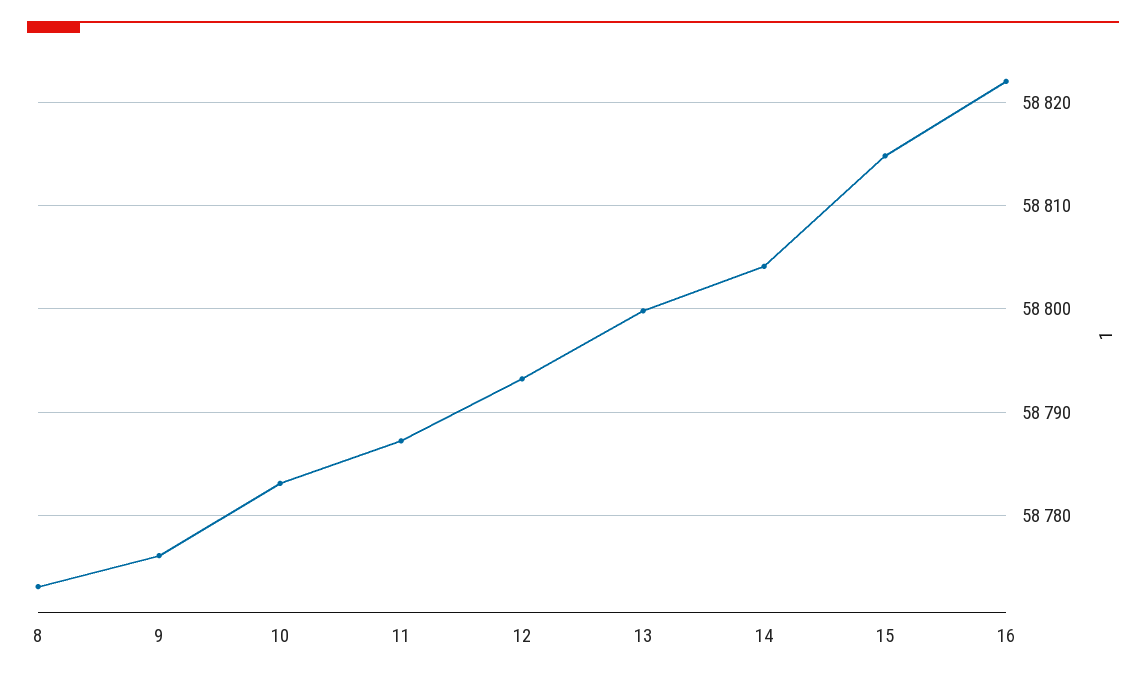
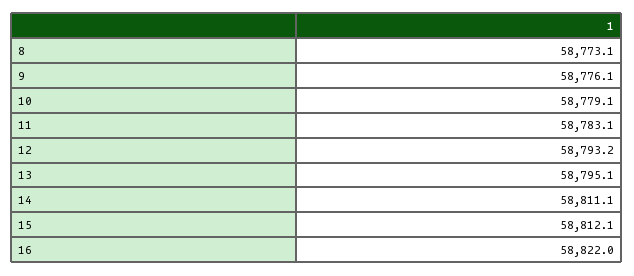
10: 58783 -> 58779.1
11: 58787 -> 58783.1
13: 58800 -> 58795.1
14: 58804 -> 58811.1
15: 58815 -> 58812.1

